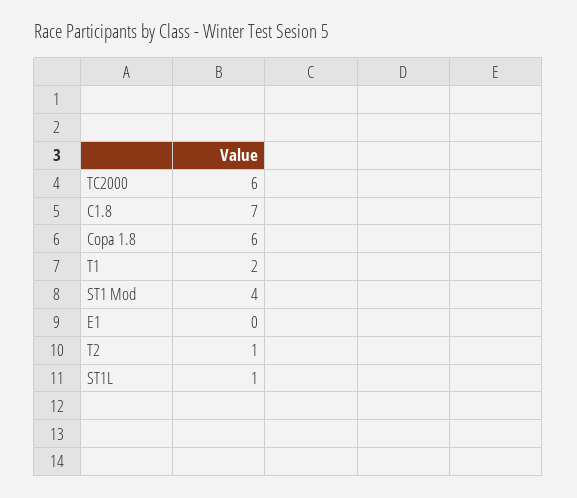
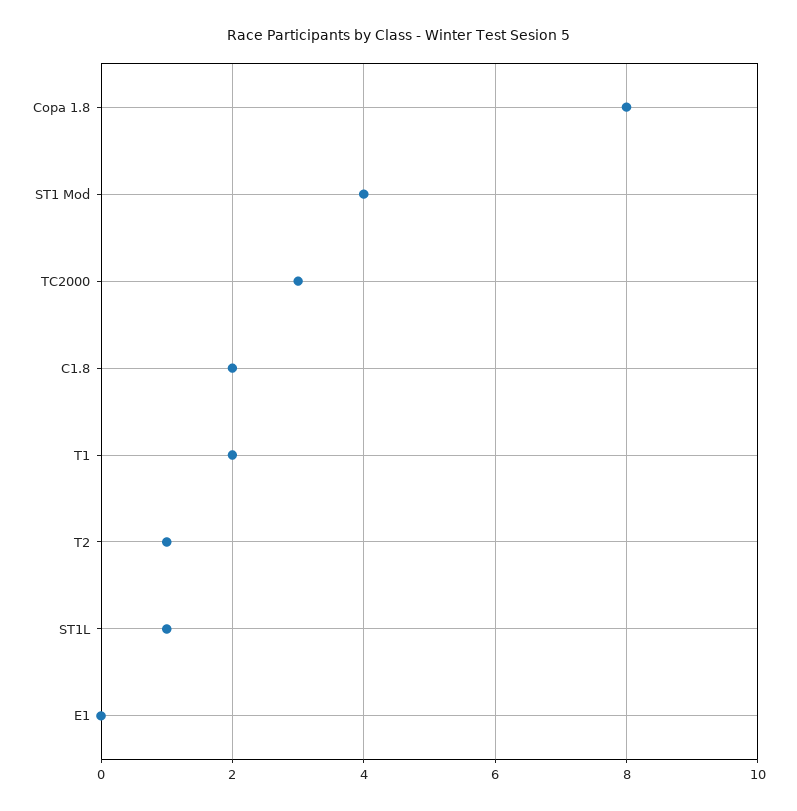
TC2000: 6 -> 3
C1.8: 7 -> 2
Copa 1.8: 6 -> 8

